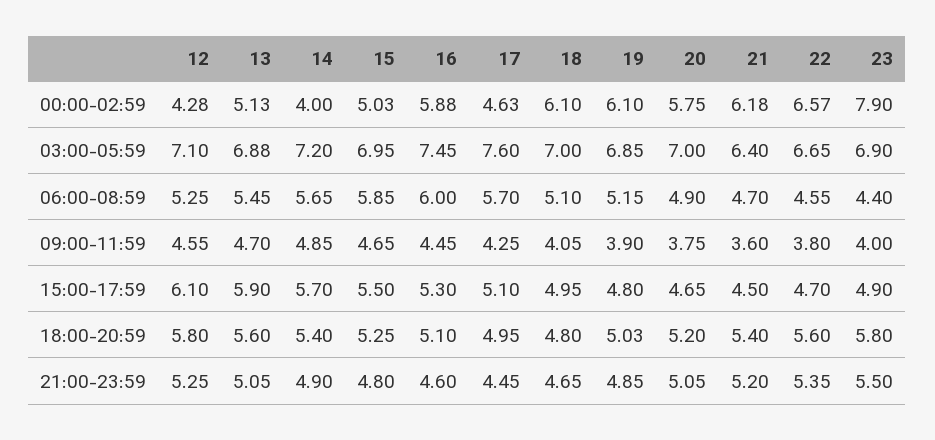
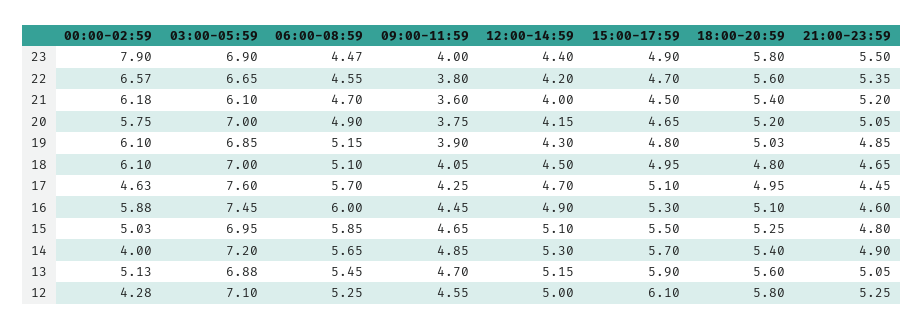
21, 03:00-05:59: 6.4 -> 6.1
23, 06:00-08:59: 4.4 -> 4.47
23, 12:00-14:59: none -> 4.4
22, 12:00-14:59: none -> 4.2
21, 12:00-14:59: none -> 4
20, 12:00-14:59: none -> 4.15
19, 12:00-14:59: none -> 4.3
18, 12:00-14:59: none -> 4.5
17, 12:00-14:59: none -> 4.7
16, 12:00-14:59: none -> 4.9
15, 12:00-14:59: none -> 5.1
14, 12:00-14:59: none -> 5.3
13, 12:00-14:59: none -> 5.15
12, 12:00-14:59: none -> 5

